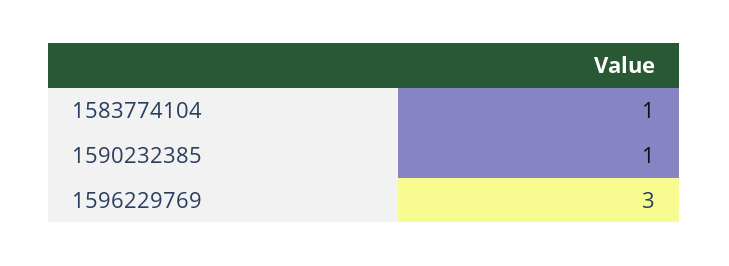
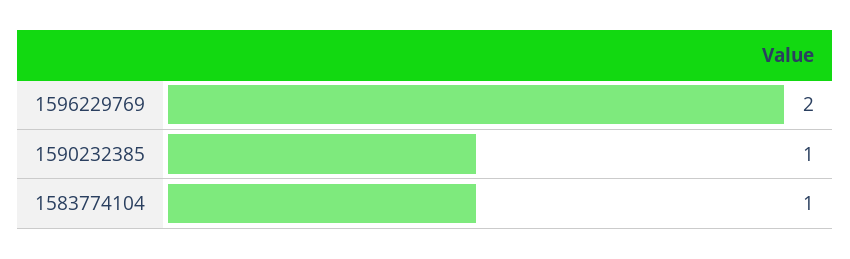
1596229769: 3 -> 2

